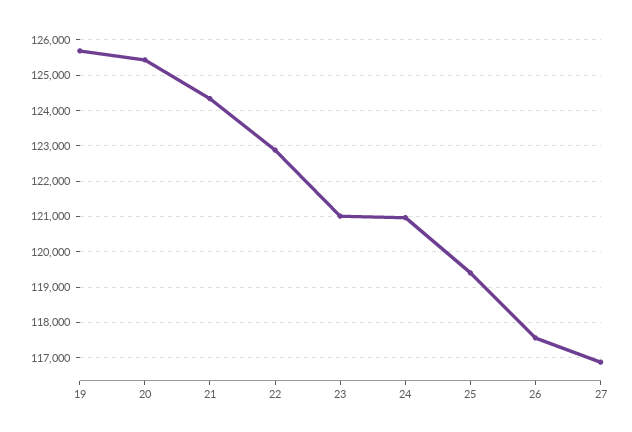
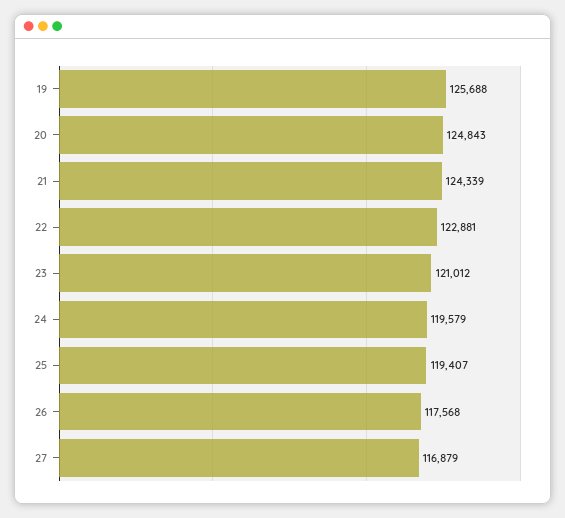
20: 125400 -> 124843
24: 121000 -> 119579

